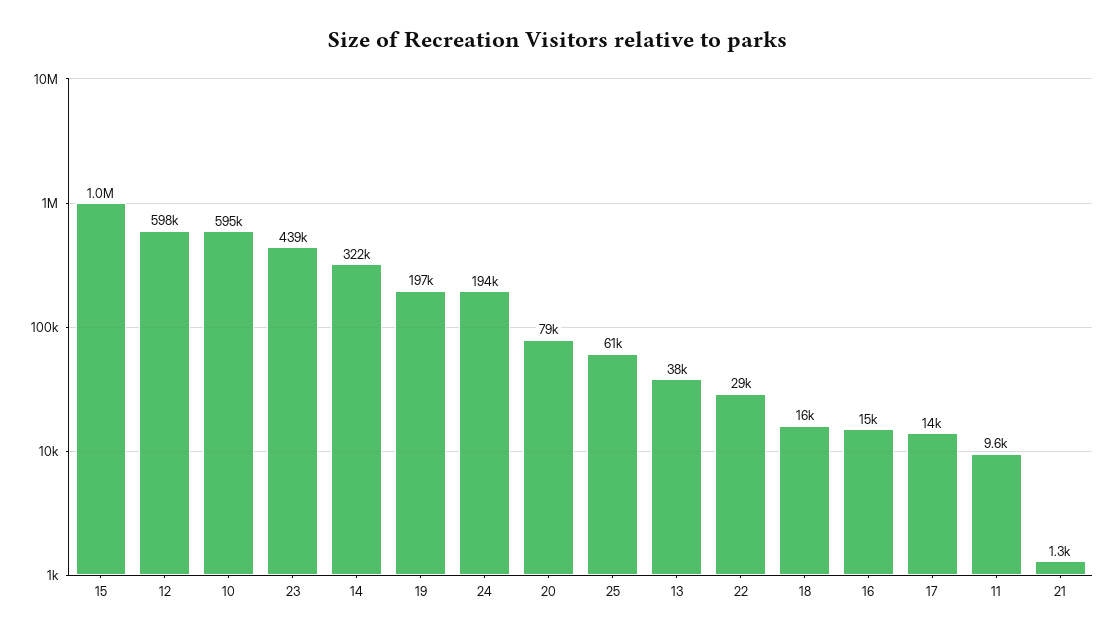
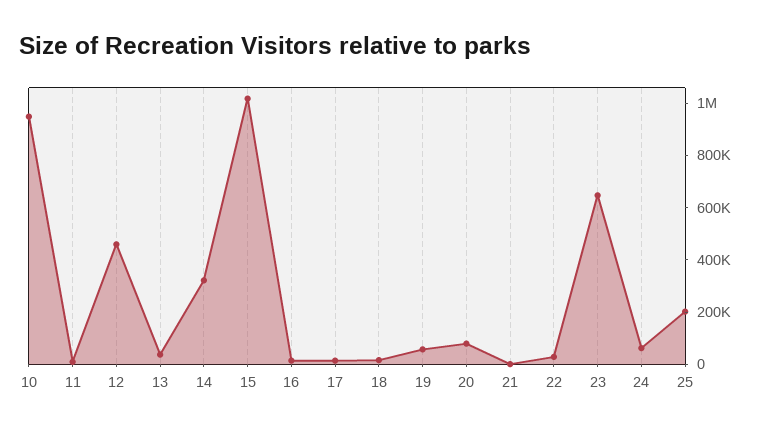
12: 598000 -> 450000
10: 595000 -> 950000
23: 439000 -> 650000
19: 197000 -> 50000
24: 194000 -> 50000
25: 61000 -> 200000

